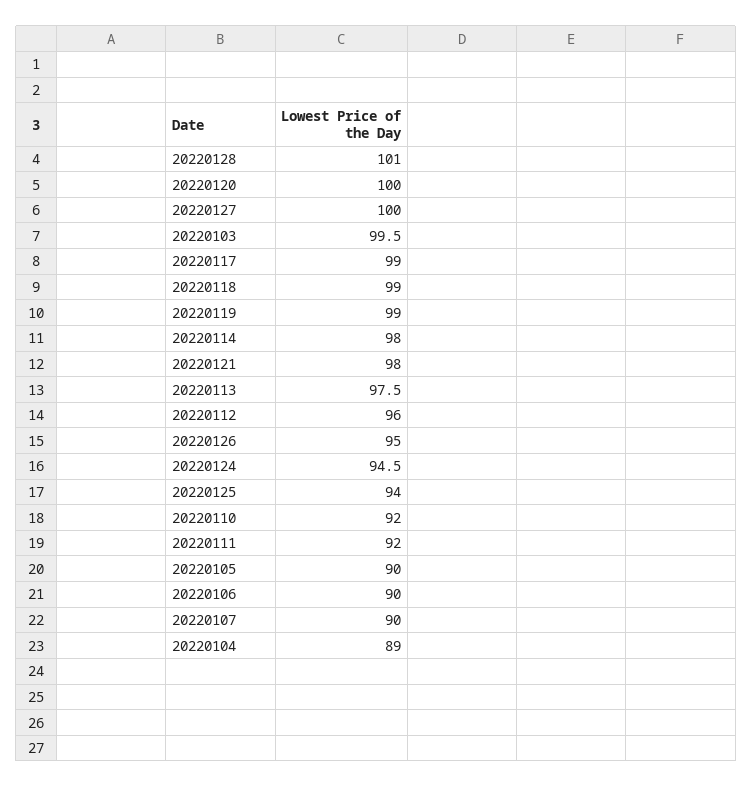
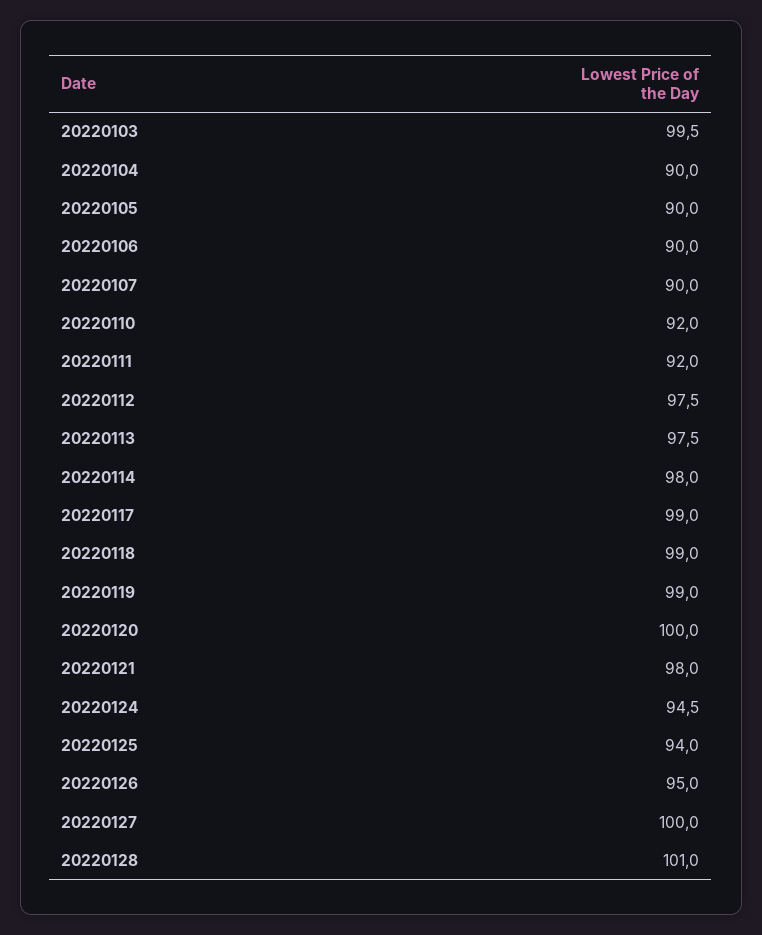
20220112: 96 -> 97.5
20220104: 89 -> 90

